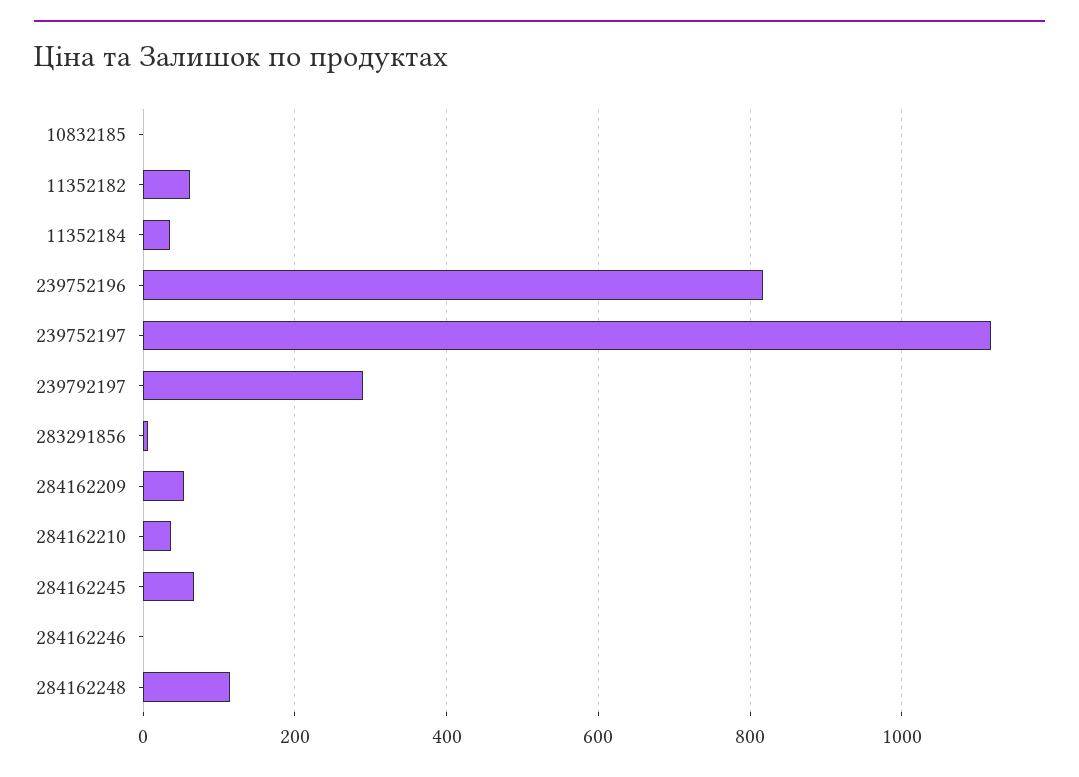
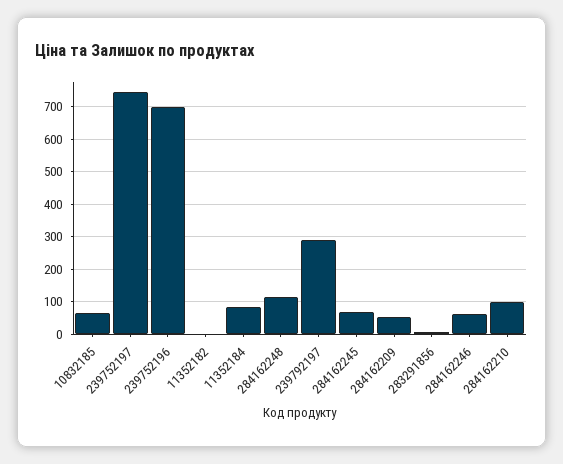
10832185: 0 -> 60
11352182: 60 -> 0
11352184: 40 -> 80
239752196: 820 -> 700
239752197: 1120 -> 740
284162210: 40 -> 100
284162246: 0 -> 60

